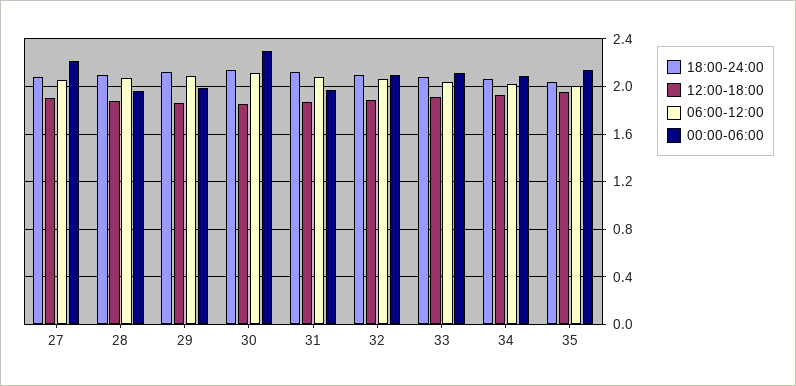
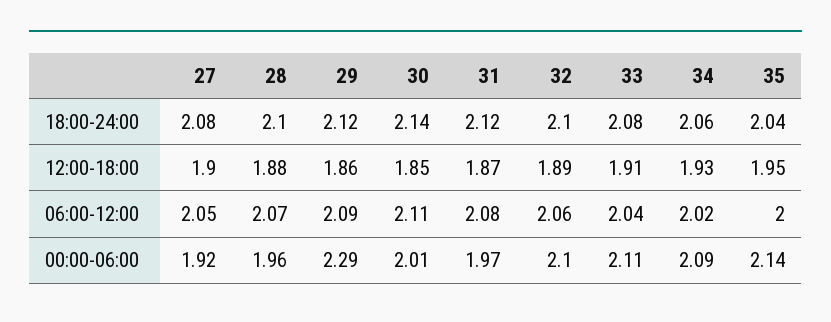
00:00-06:00, 27: 2.2 -> 1.92
00:00-06:00, 29: 2 -> 2.29
00:00-06:00, 30: 2.3 -> 2.01

